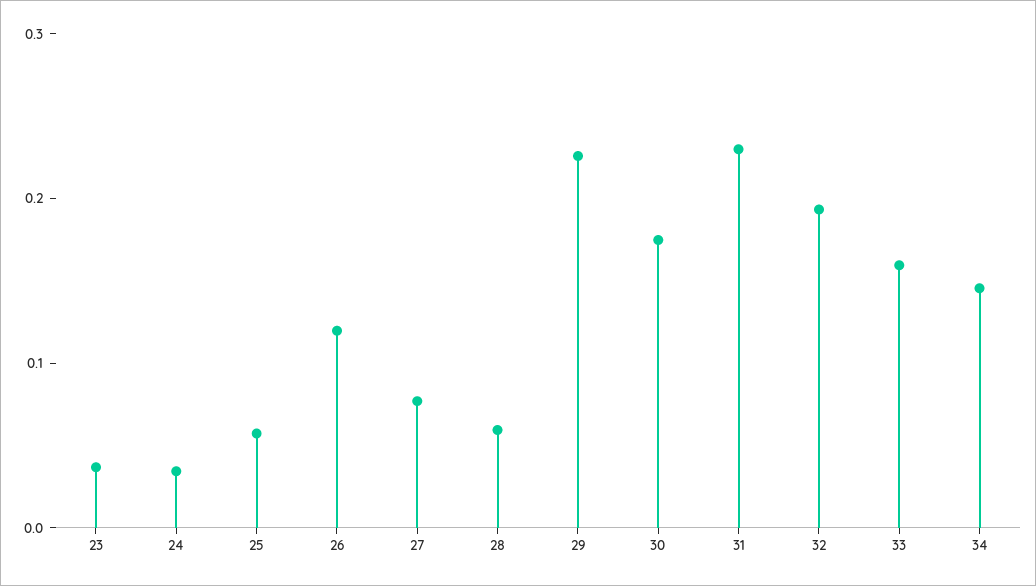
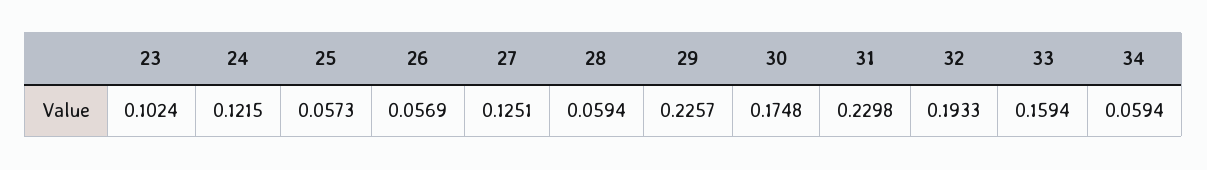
23: 0.04 -> 0.1024
24: 0.04 -> 0.1215
26: 0.12 -> 0.0569
27: 0.08 -> 0.1251
34: 0.14 -> 0.0594

